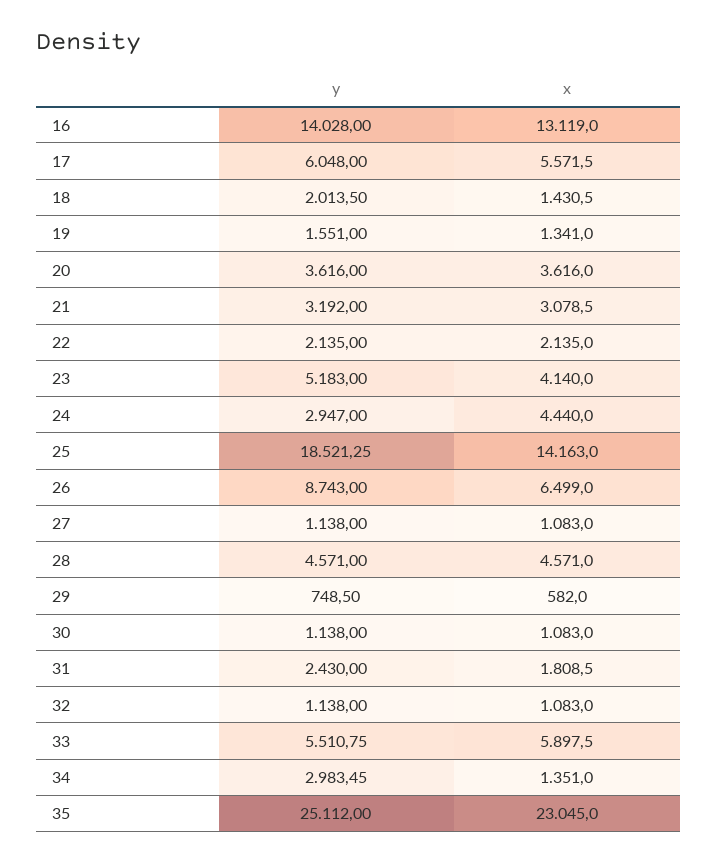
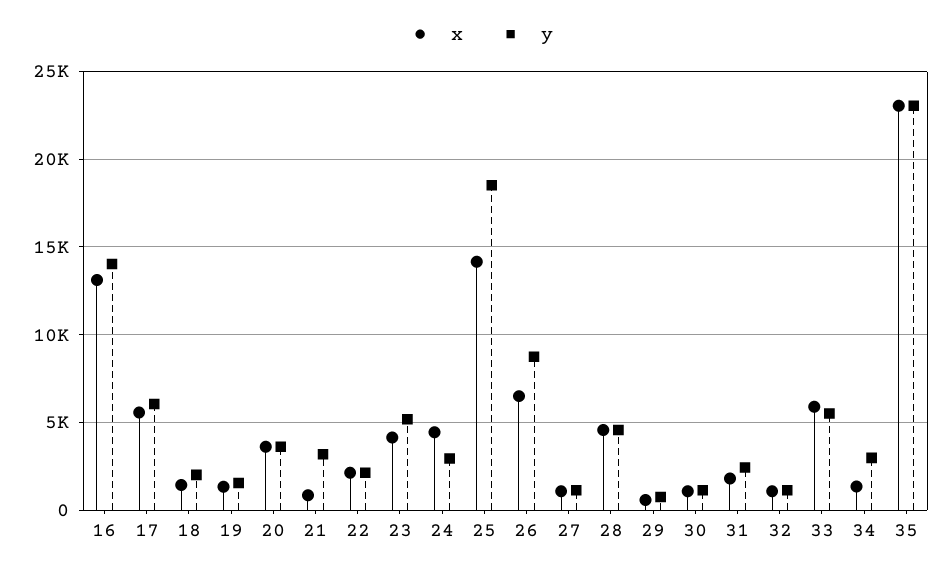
x, 21: 3078.5 -> 1000
y, 35: 25112 -> 23000

